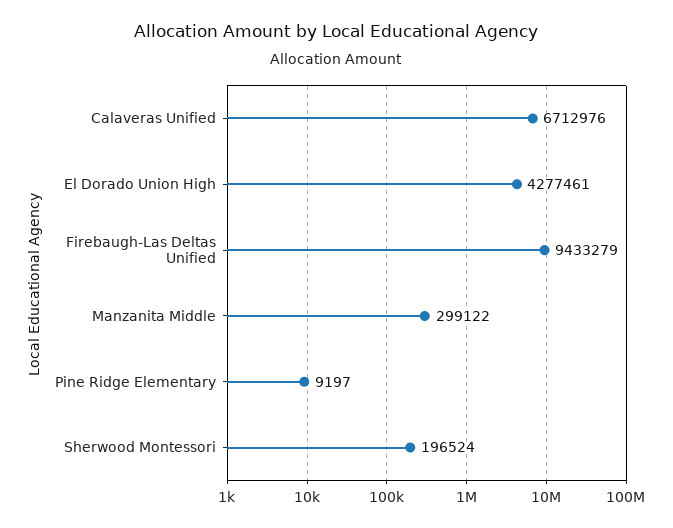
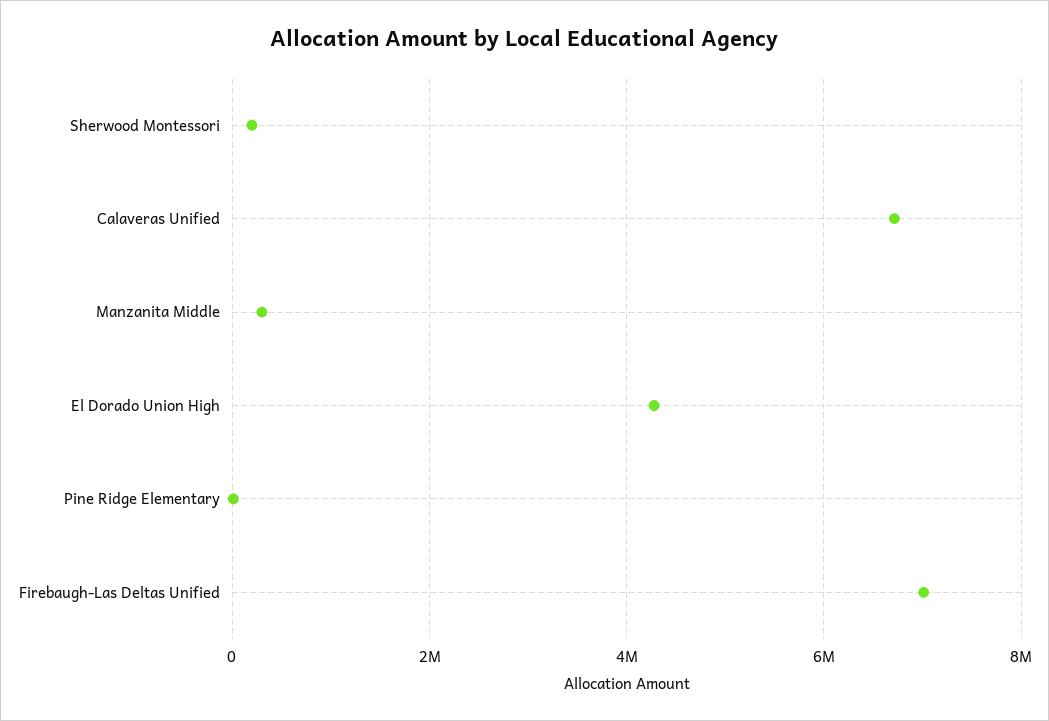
Firebaugh-Las Deltas Unified: 9433279 -> 7000000

